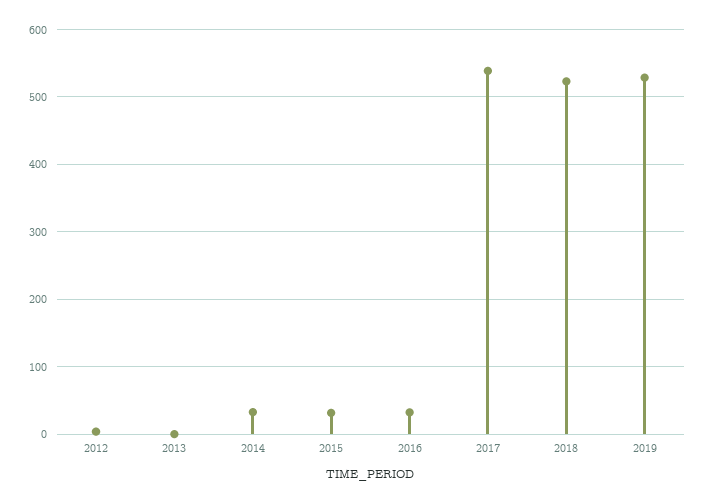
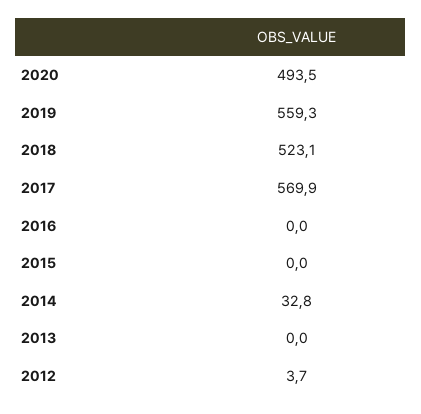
2015: 30 -> 0
2016: 30 -> 0
2017: 540 -> 569.9
2019: 530 -> 559.3
2020: none -> 493.5

